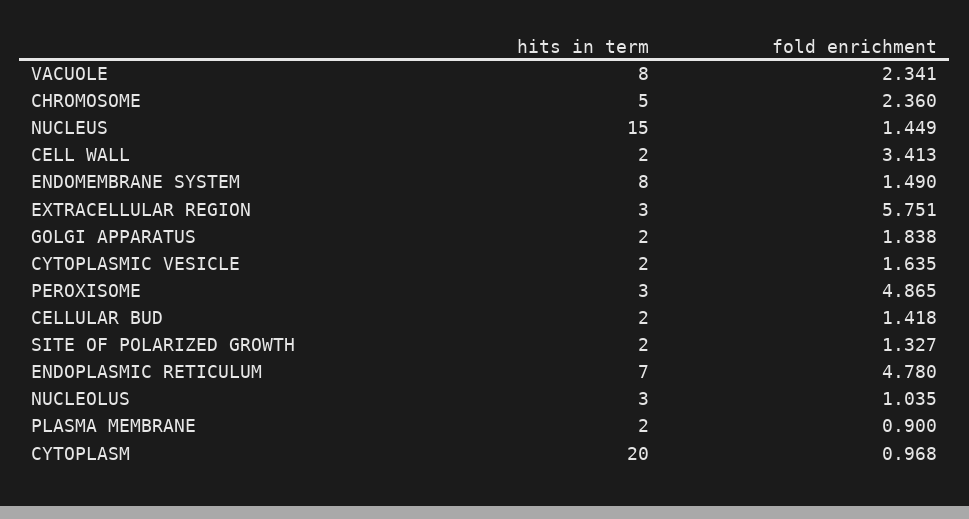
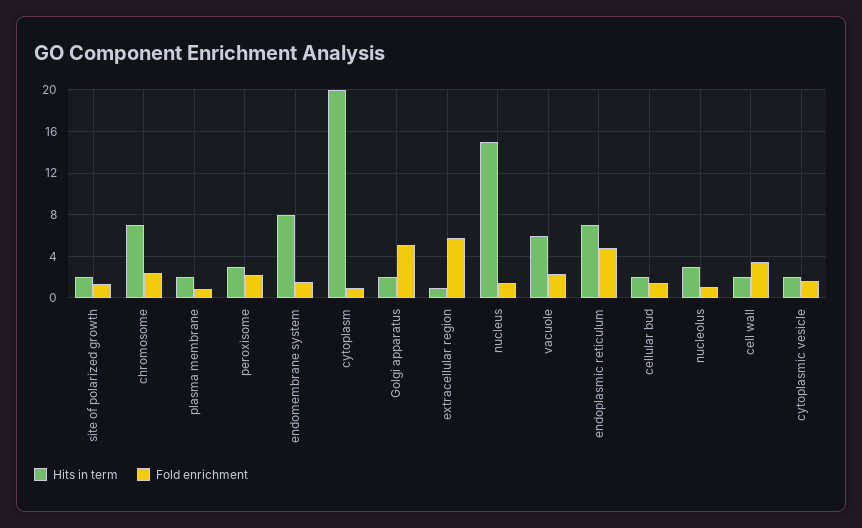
hits in term, VACUOLE: 8 -> 6
hits in term, CHROMOSOME: 5 -> 7
hits in term, EXTRACELLULAR REGION: 3 -> 1
fold enrichment, GOLGI APPARATUS: 1.838 -> 5
fold enrichment, PEROXISOME: 4.865 -> 2

